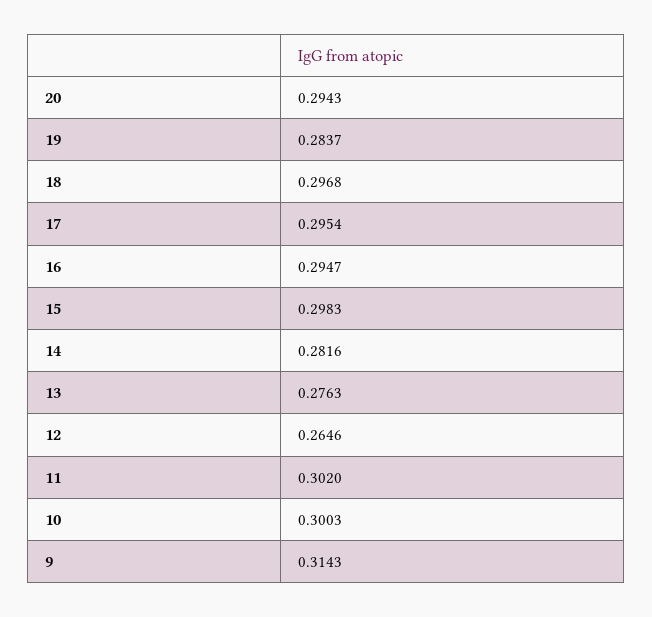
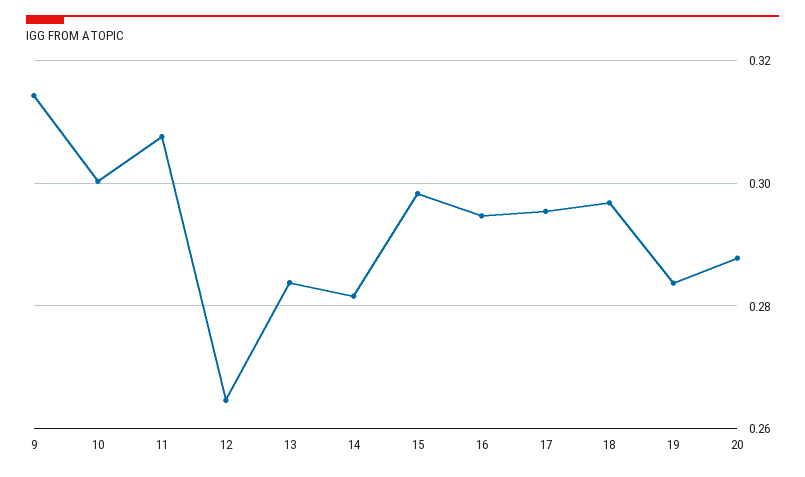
20: 0.2943 -> 0.288
13: 0.2763 -> 0.284
11: 0.302 -> 0.308

